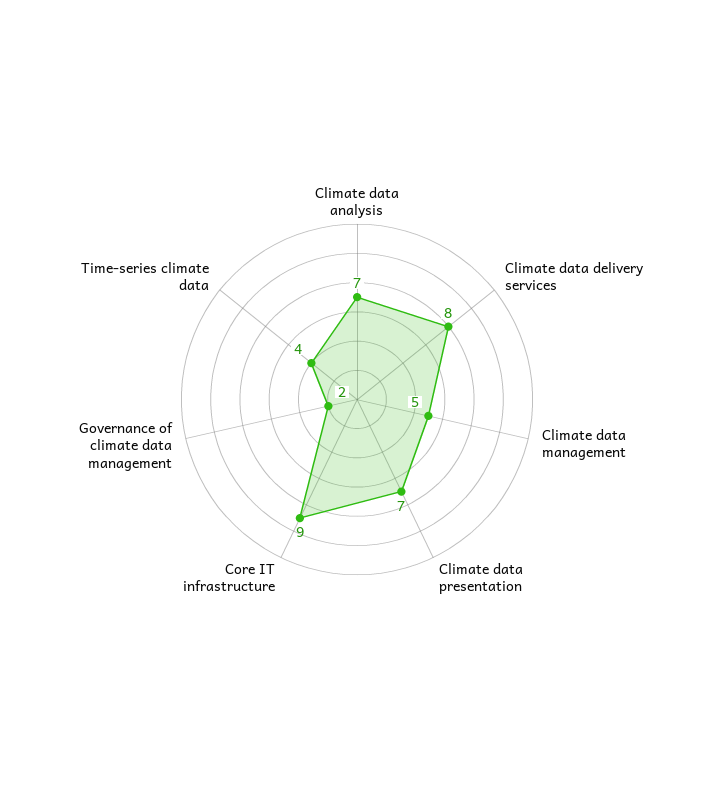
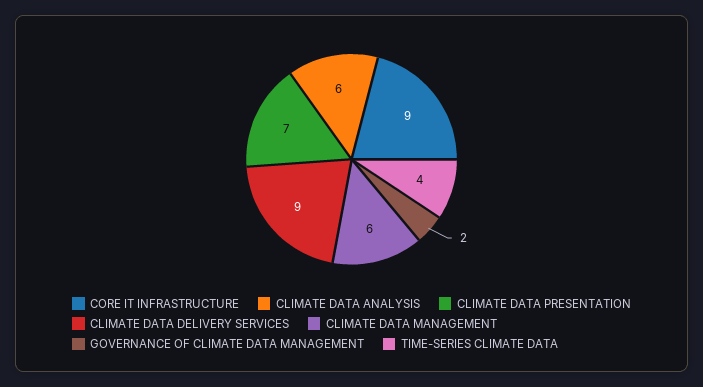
Climate data analysis: 7 -> 6
Climate data delivery services: 8 -> 9
Climate data management: 5 -> 6

